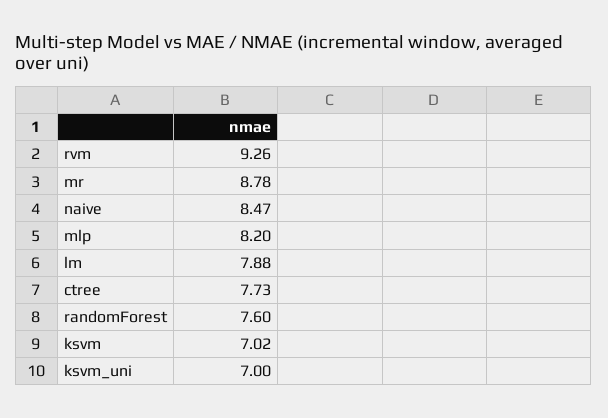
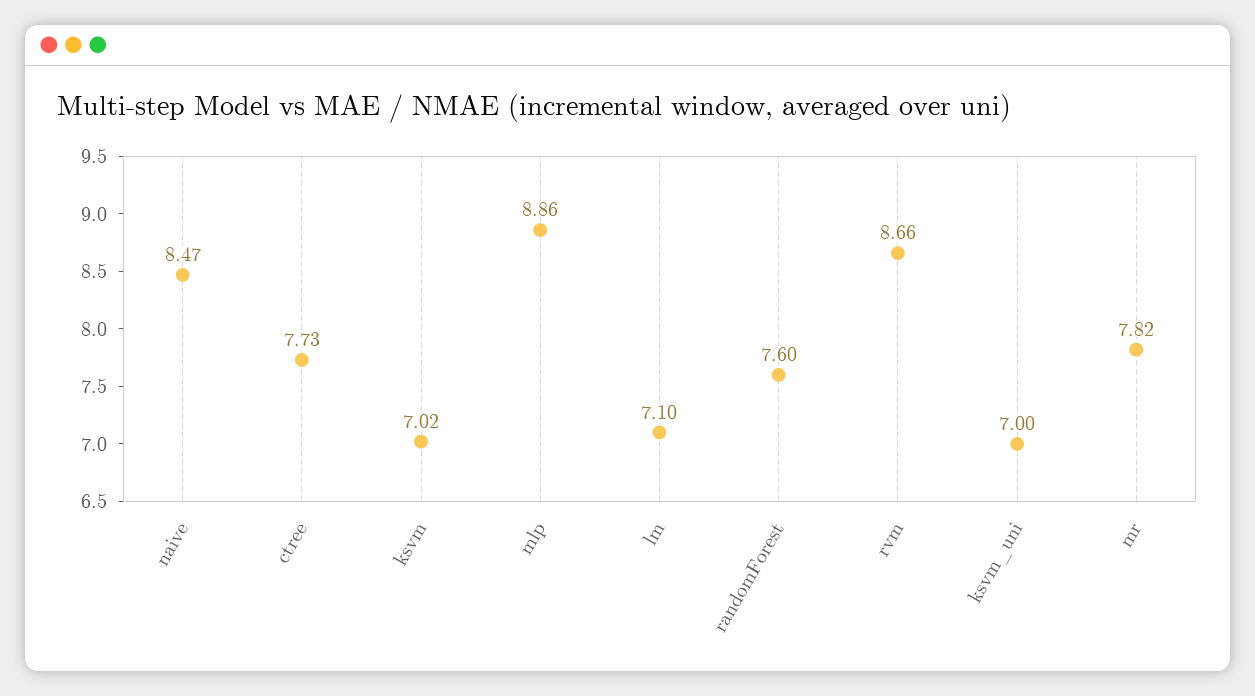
rvm: 9.26 -> 8.66
mr: 8.78 -> 7.82
mlp: 8.2 -> 8.86
lm: 7.88 -> 7.1

